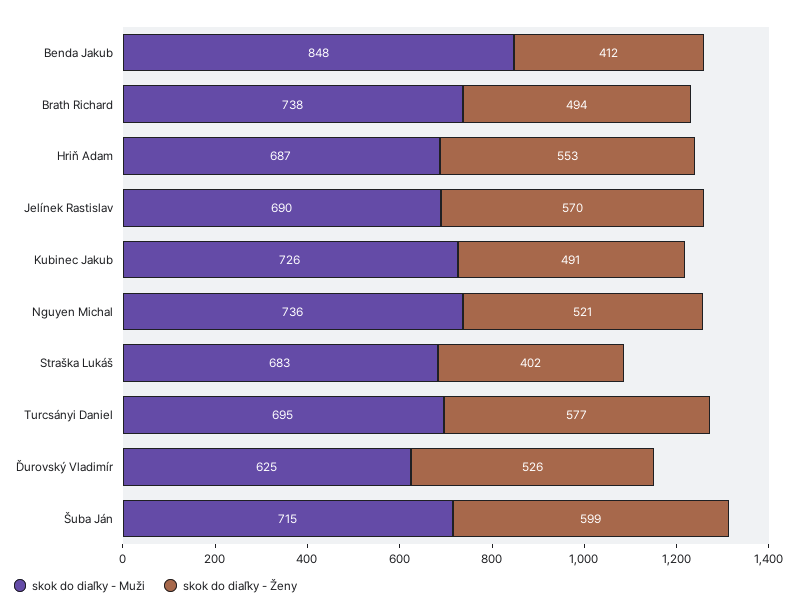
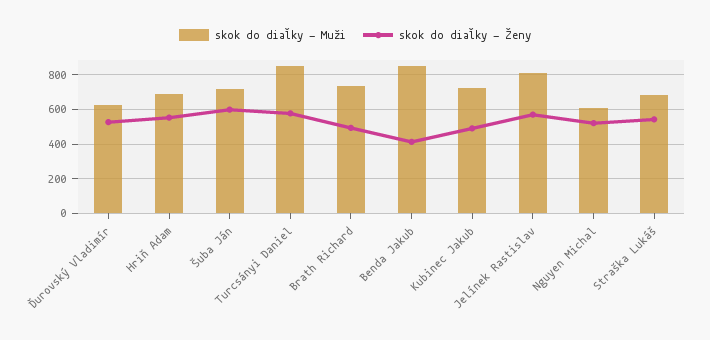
skok do diaľky - Muži, Jelínek Rastislav: 690 -> 800
skok do diaľky - Muži, Nguyen Michal: 736 -> 600
skok do diaľky - Ženy, Straška Lukáš: 402 -> 550
skok do diaľky - Muži, Turcsányi Daniel: 695 -> 850

